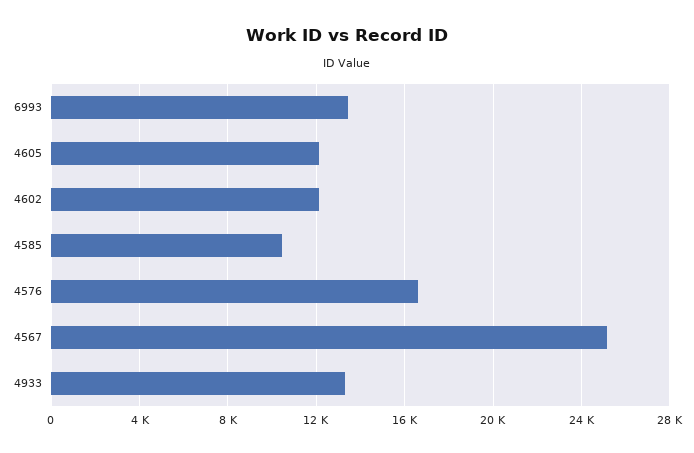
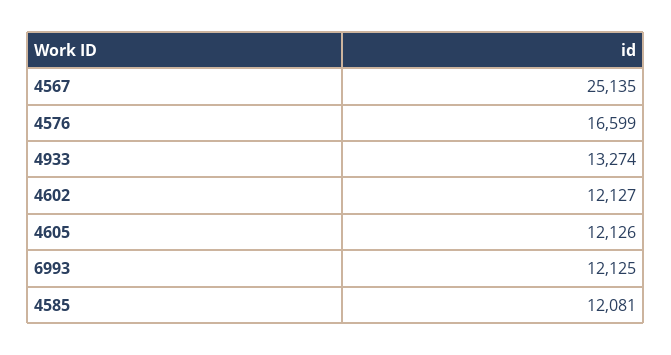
6993: 13500 -> 12125
4585: 10500 -> 12081

